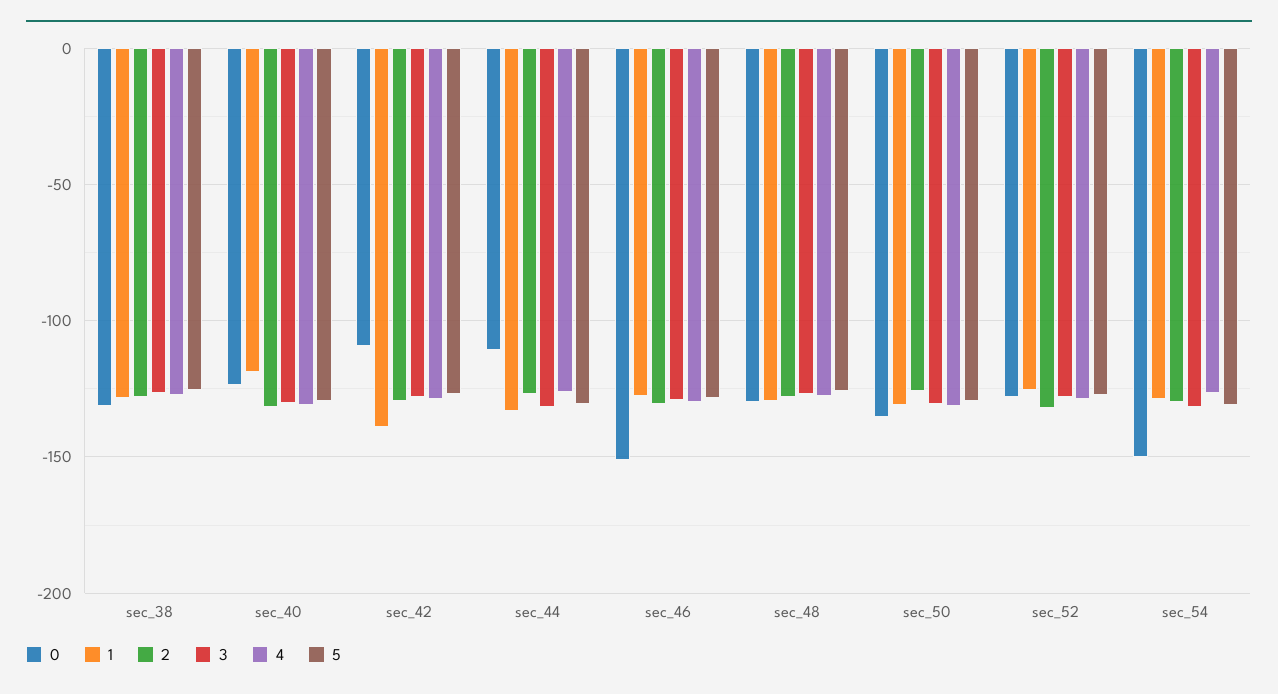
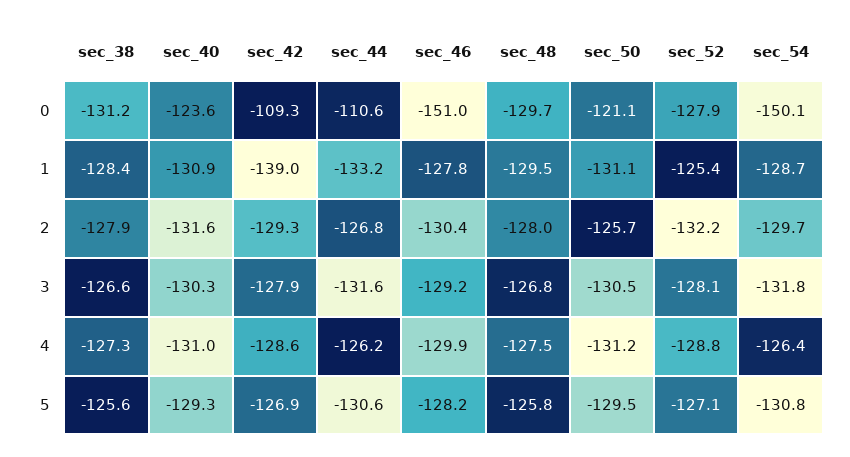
1, sec_40: -120 -> -130.9
0, sec_50: -135 -> -121.1

